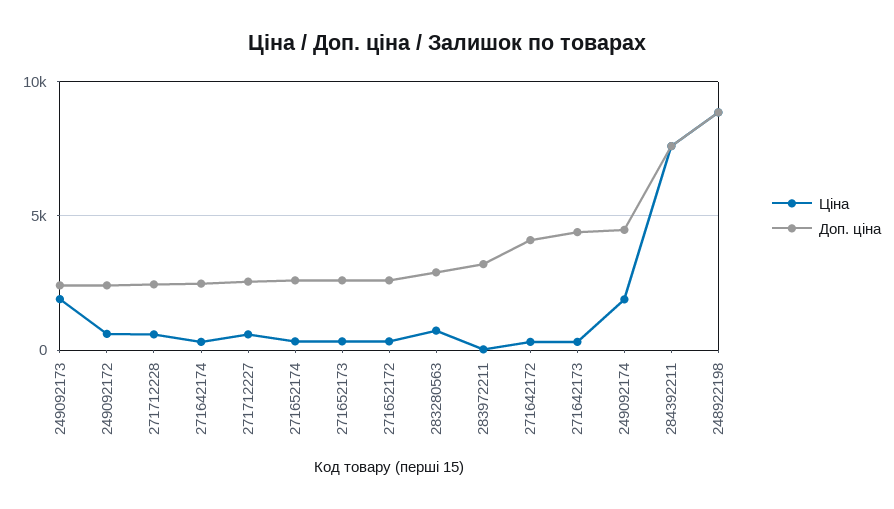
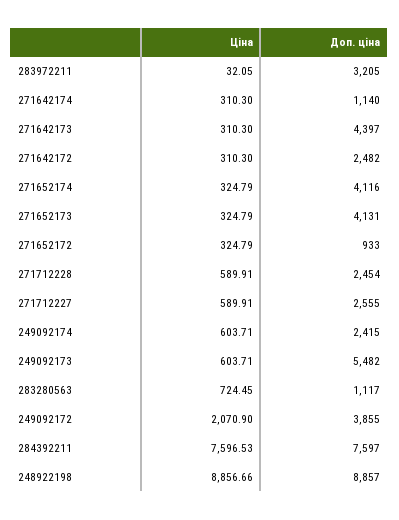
Ціна, 249092173: 2000 -> 603.71
Доп. ціна, 249092173: 2500 -> 5482
Ціна, 249092172: 500 -> 2070.9
Доп. ціна, 249092172: 2500 -> 3855
Доп. ціна, 271642174: 2500 -> 1140
Доп. ціна, 271652174: 2500 -> 4116
Доп. ціна, 271652173: 2500 -> 4131
Доп. ціна, 271652172: 2500 -> 933
Доп. ціна, 283280563: 3000 -> 1117
Доп. ціна, 271642172: 4000 -> 2482
Ціна, 249092174: 2000 -> 603.71
Доп. ціна, 249092174: 4500 -> 2415

